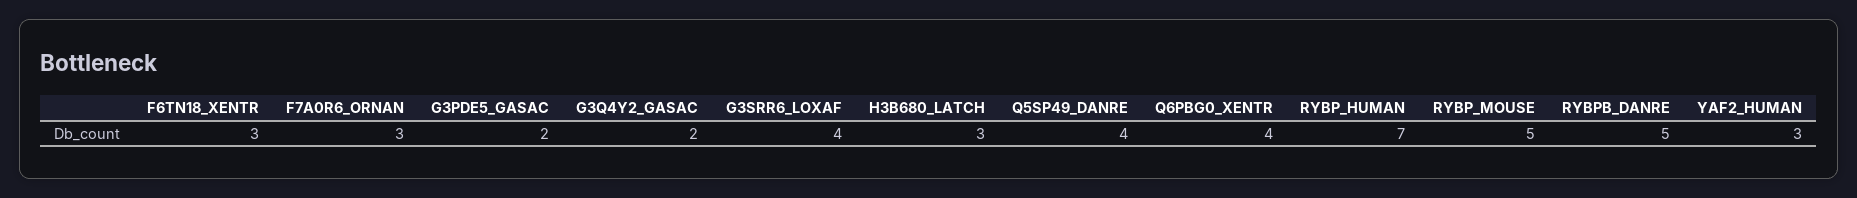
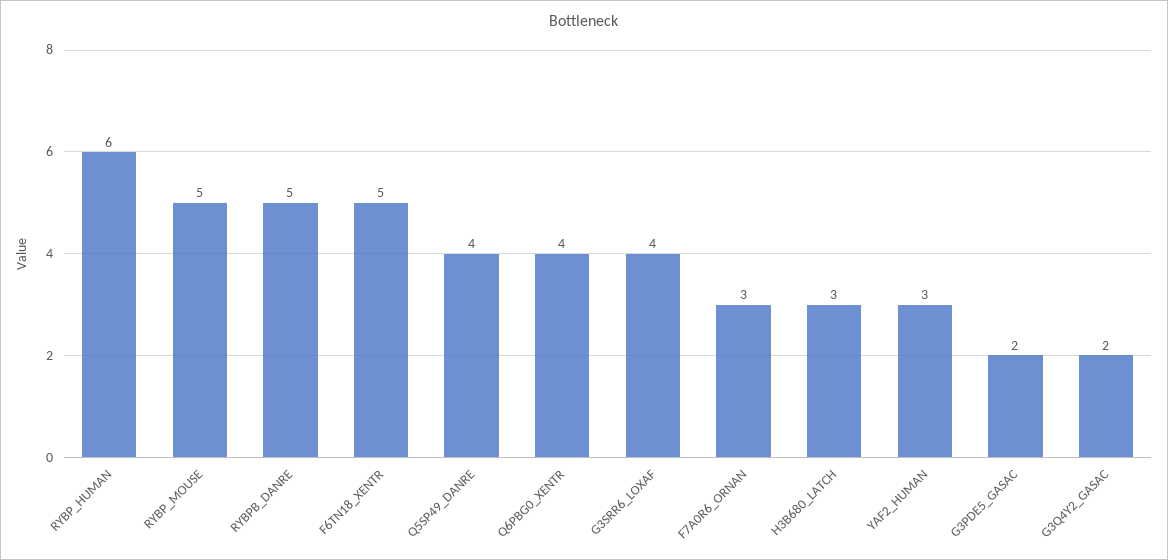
F6TN18_XENTR: 3 -> 5
RYBP_HUMAN: 7 -> 6

